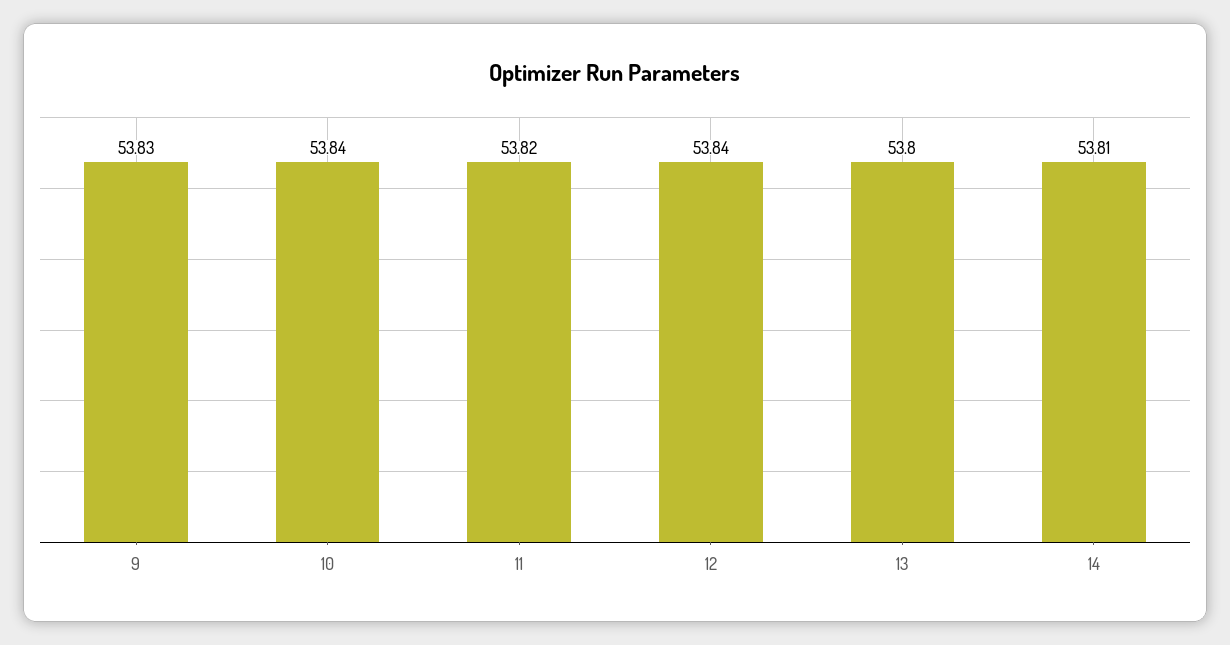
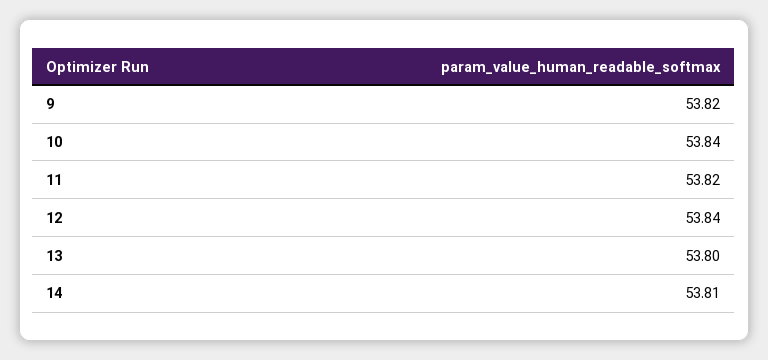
9: 53.83 -> 53.82

